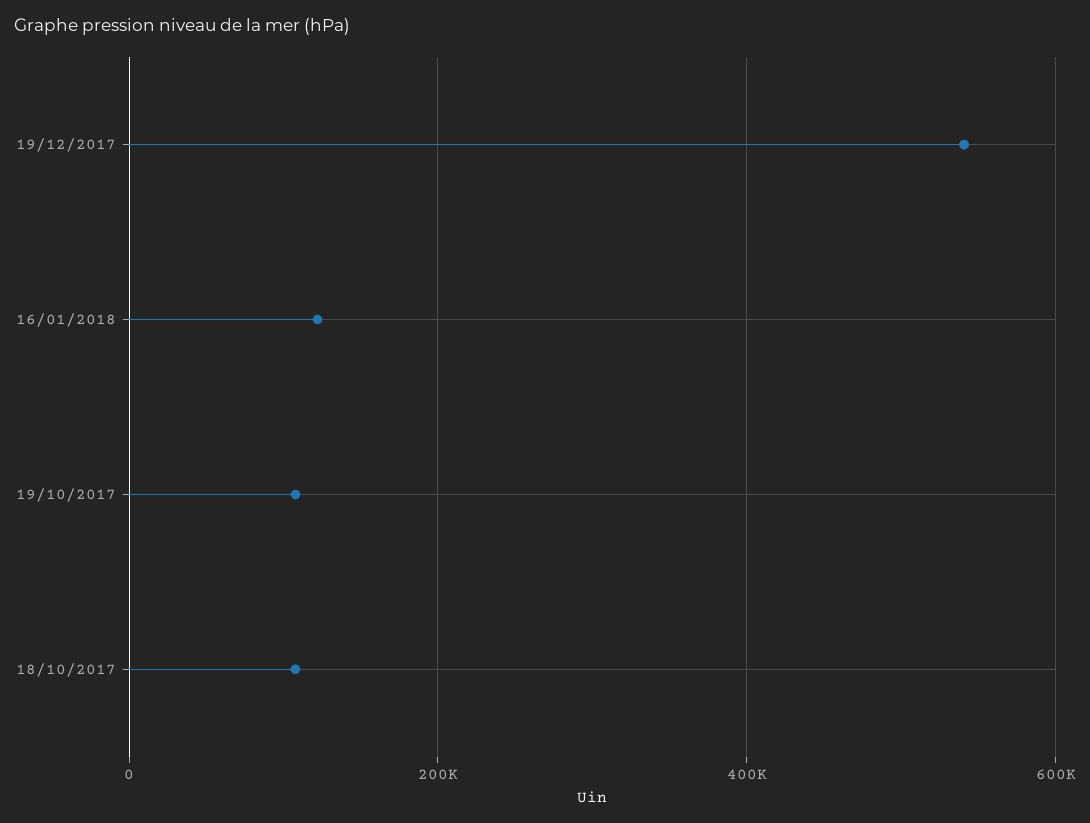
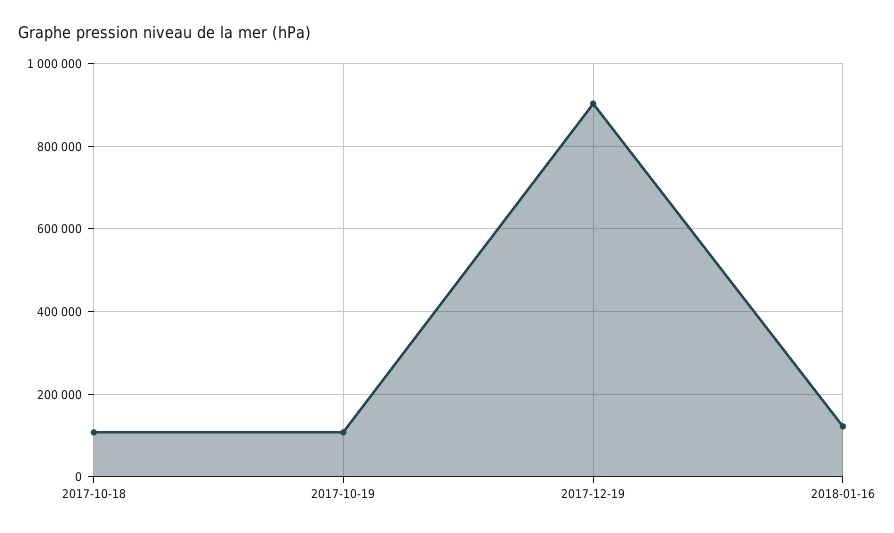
19/12/2017: 540000 -> 900000

